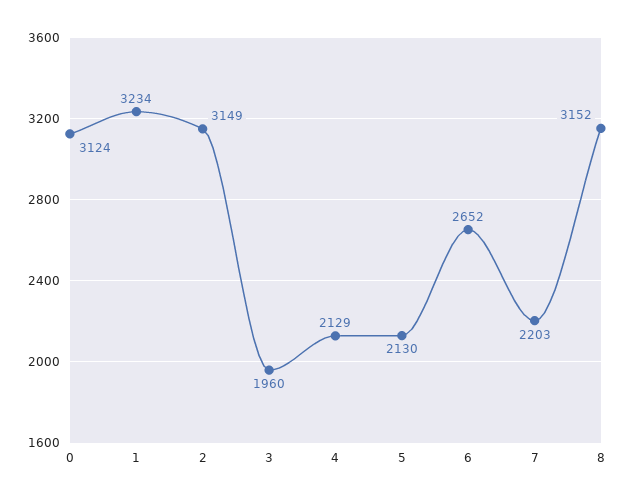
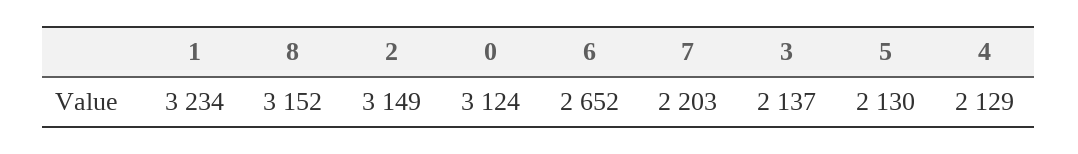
3: 1960 -> 2137

